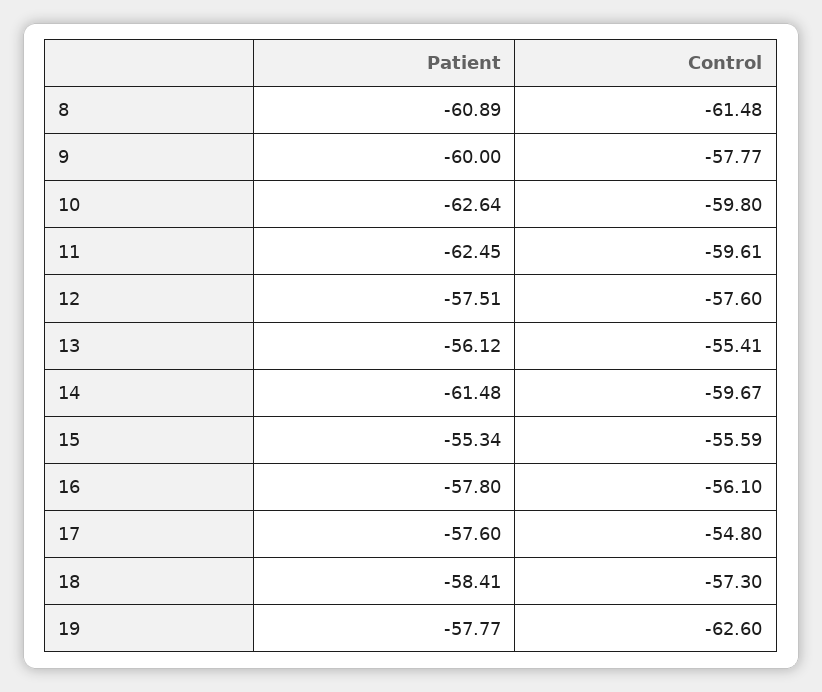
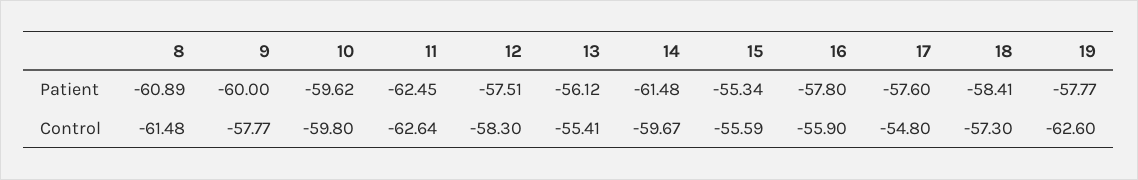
Patient, 10: -62.64 -> -59.62
Control, 11: -59.61 -> -62.64
Control, 12: -57.6 -> -58.3
Control, 16: -56.1 -> -55.9

